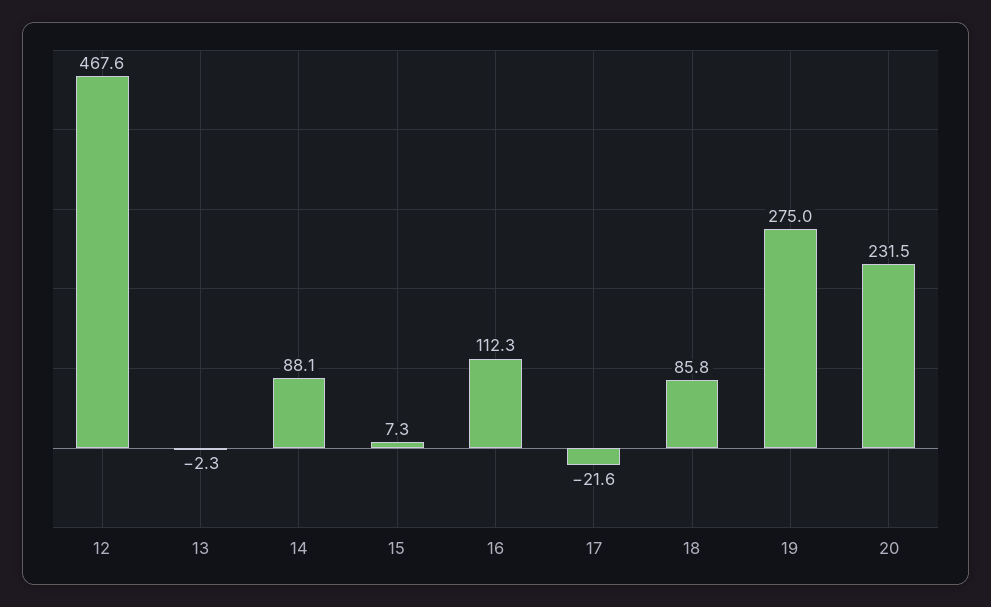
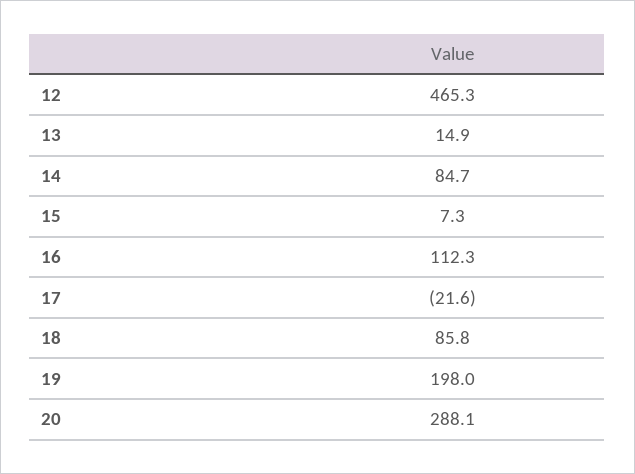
12: 467.6 -> 465.3
13: -2.3 -> 14.9
14: 88.1 -> 84.7
19: 275 -> 198
20: 231.5 -> 288.1

